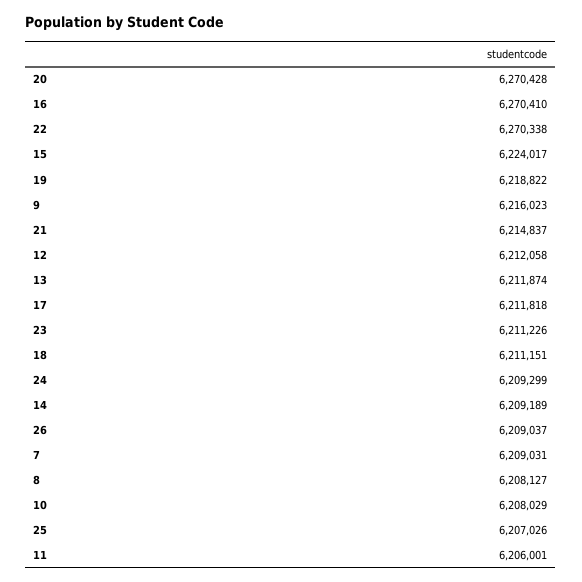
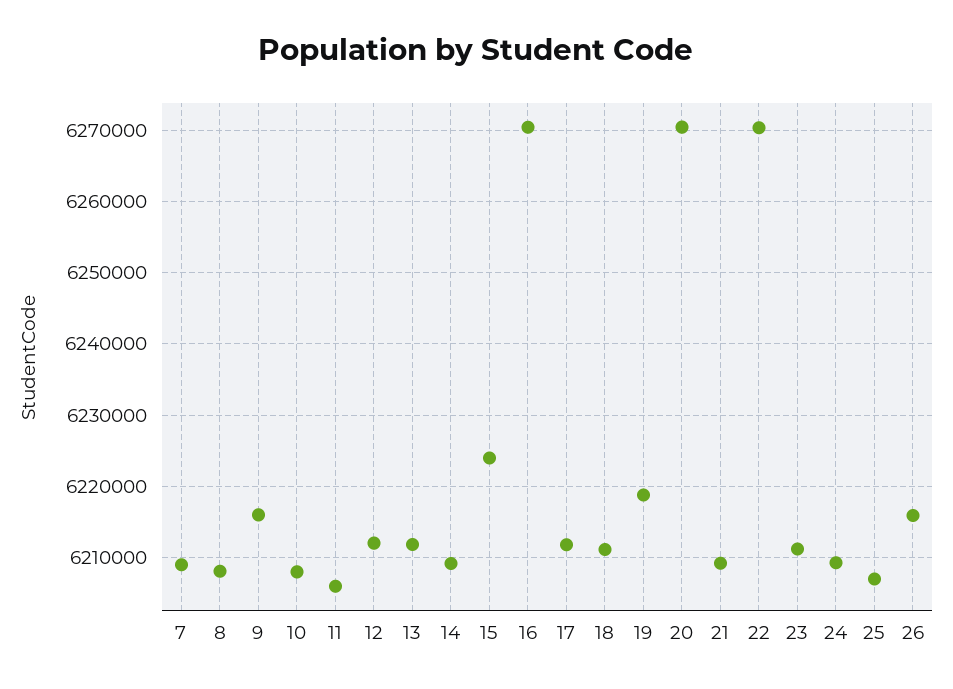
21: 6214837 -> 6209000
26: 6209037 -> 6216000

